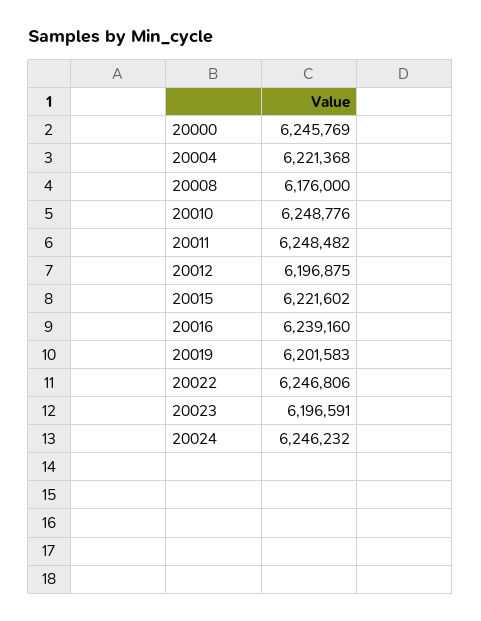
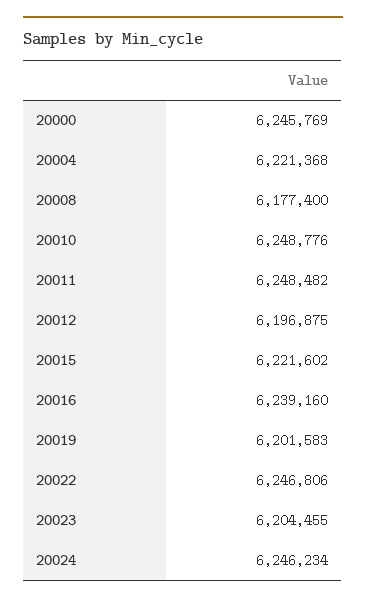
20008: 6176000 -> 6177400
20023: 6196591 -> 6204455
20024: 6246232 -> 6246234

